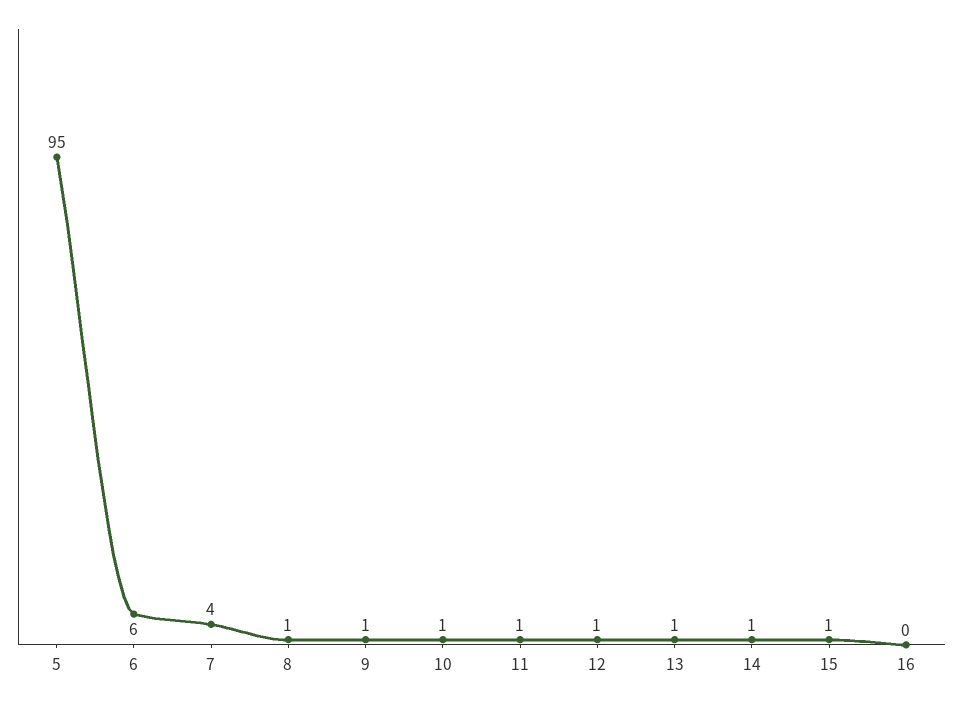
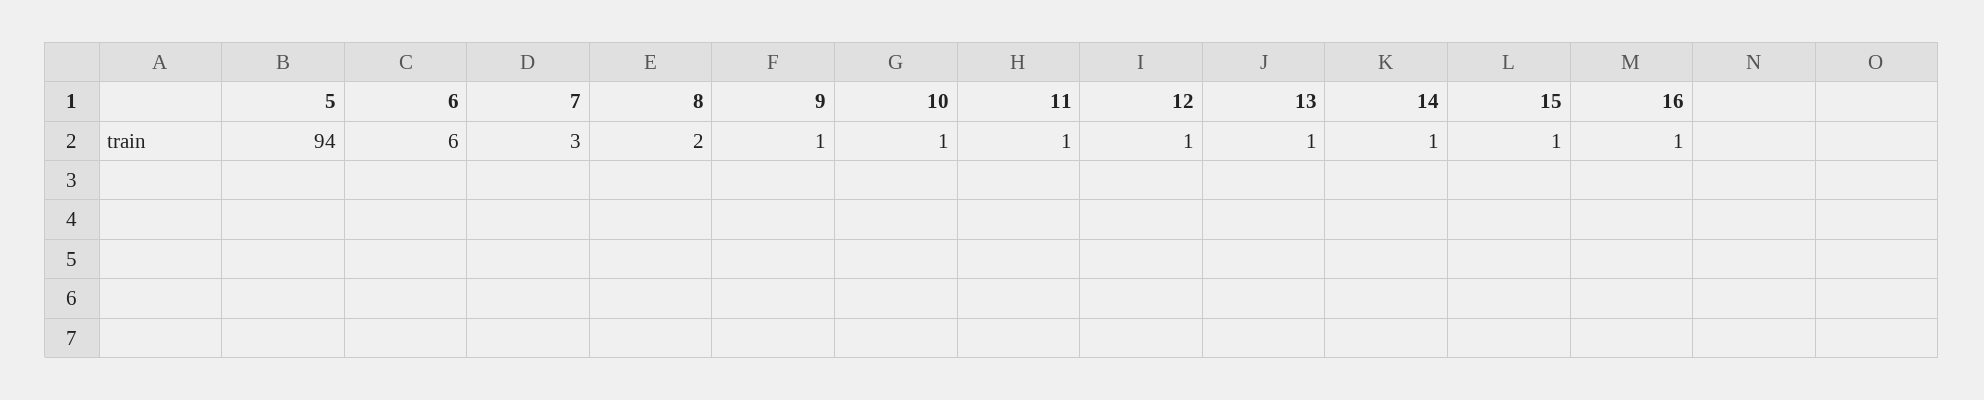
5: 95 -> 94
7: 4 -> 3
8: 1 -> 2
16: 0 -> 1

